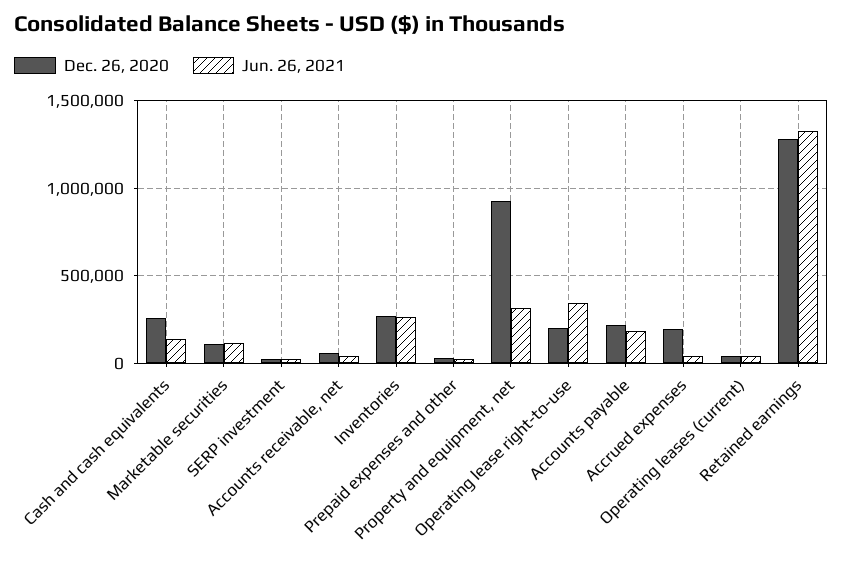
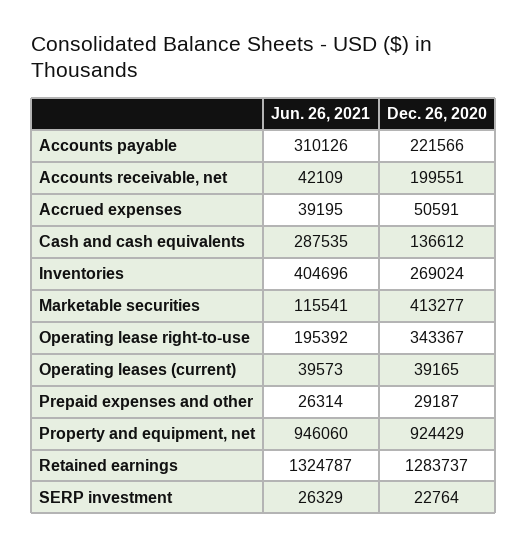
Dec. 26, 2020, Cash and cash equivalents: 250000 -> 136612
Jun. 26, 2021, Cash and cash equivalents: 150000 -> 287535
Dec. 26, 2020, Marketable securities: 100000 -> 413277
Dec. 26, 2020, Accounts receivable, net: 50000 -> 199551
Jun. 26, 2021, Inventories: 250000 -> 404696
Jun. 26, 2021, Property and equipment, net: 300000 -> 946060
Dec. 26, 2020, Operating lease right-to-use: 200000 -> 343367
Jun. 26, 2021, Operating lease right-to-use: 350000 -> 195392
Jun. 26, 2021, Accounts payable: 200000 -> 310126
Dec. 26, 2020, Accrued expenses: 200000 -> 50591

